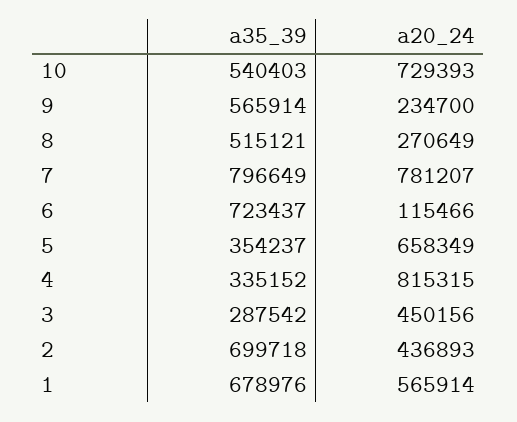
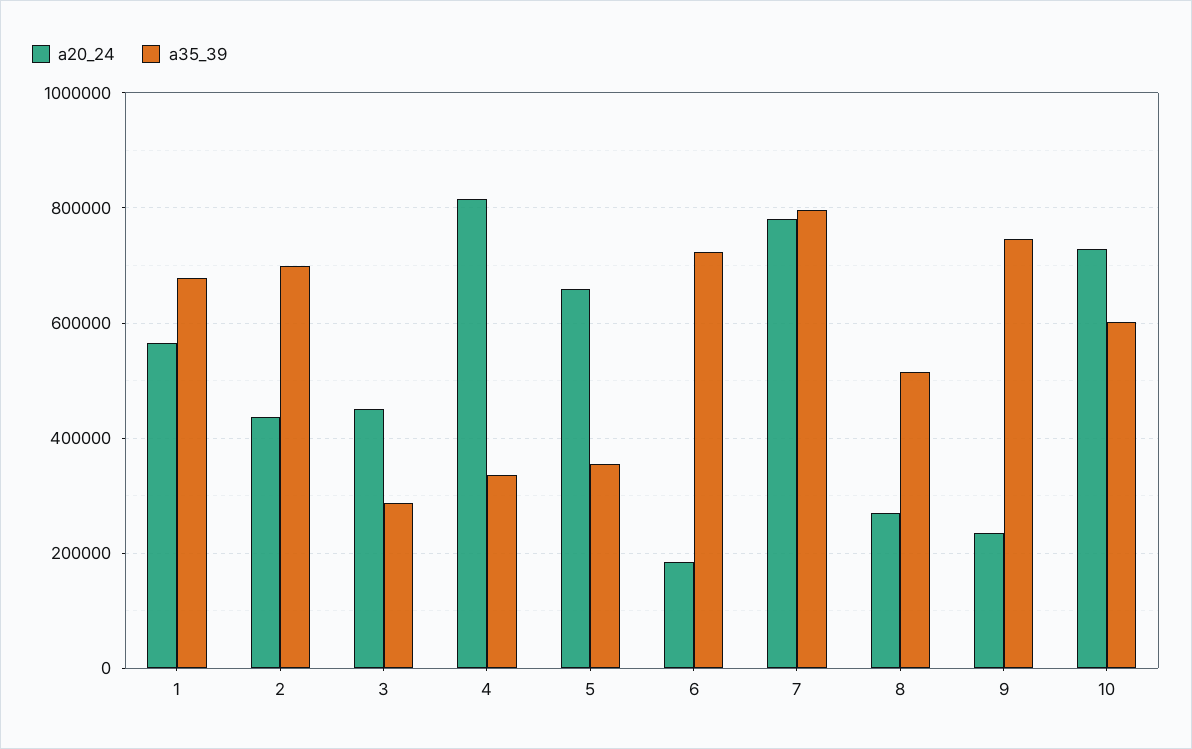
a35_39, 10: 540403 -> 600000
a35_39, 9: 565914 -> 740000
a20_24, 6: 115466 -> 180000

